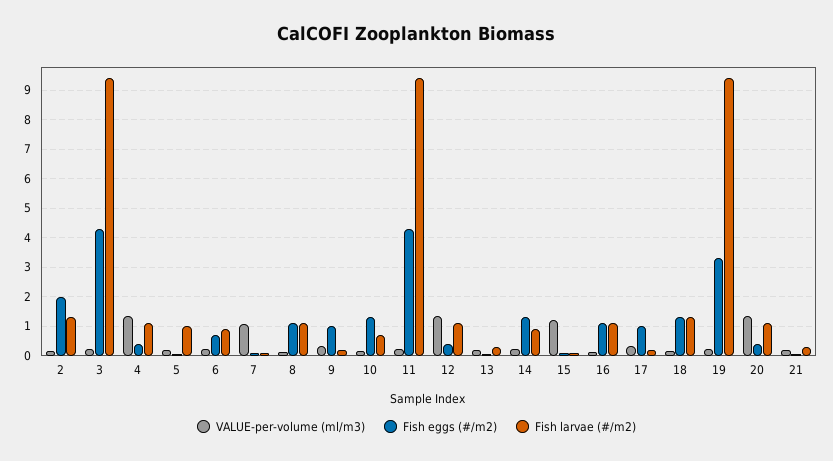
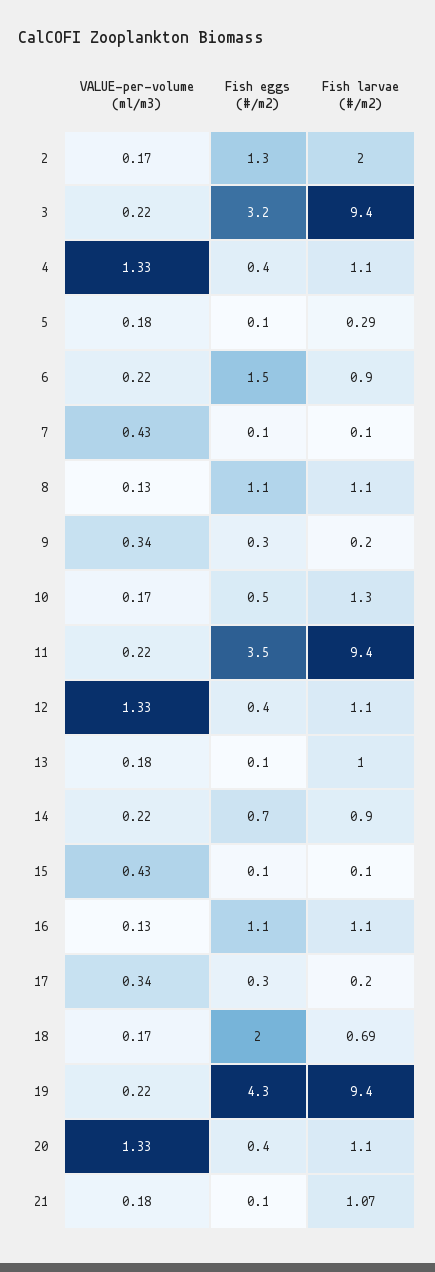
Fish eggs (#/m2), 2: 2 -> 1.3
Fish larvae (#/m2), 2: 1.25 -> 2
Fish eggs (#/m2), 3: 4.25 -> 3.2
Fish larvae (#/m2), 5: 1 -> 0.29
Fish eggs (#/m2), 6: 0.75 -> 1.5
VALUE-per-volume (ml/m3), 7: 1 -> 0.43
Fish eggs (#/m2), 9: 1 -> 0.3
Fish eggs (#/m2), 10: 1.25 -> 0.5
Fish larvae (#/m2), 10: 0.75 -> 1.3
Fish eggs (#/m2), 11: 4.25 -> 3.5
Fish larvae (#/m2), 13: 0.25 -> 1
Fish eggs (#/m2), 14: 1.25 -> 0.7
VALUE-per-volume (ml/m3), 15: 1.25 -> 0.43
Fish eggs (#/m2), 17: 1 -> 0.3
Fish eggs (#/m2), 18: 1.25 -> 2
Fish larvae (#/m2), 18: 1.25 -> 0.69
Fish eggs (#/m2), 19: 3.25 -> 4.3
Fish larvae (#/m2), 21: 0.25 -> 1.07

